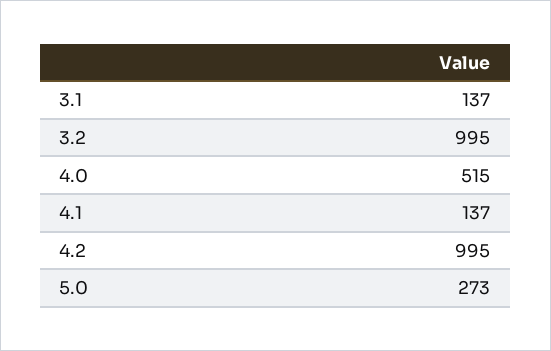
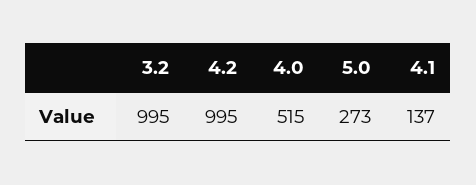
3.1: 137 -> none

